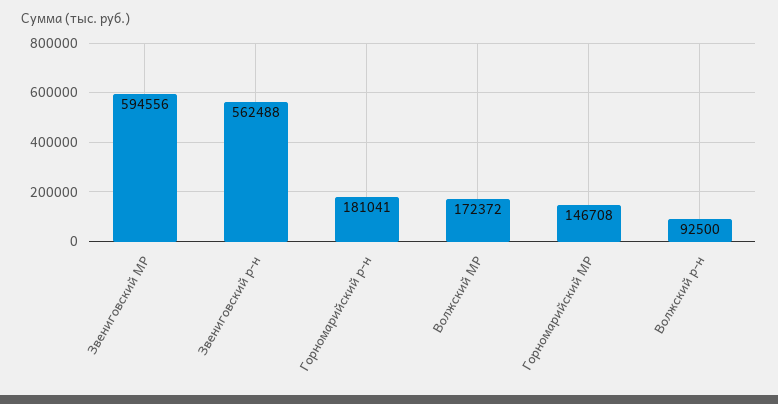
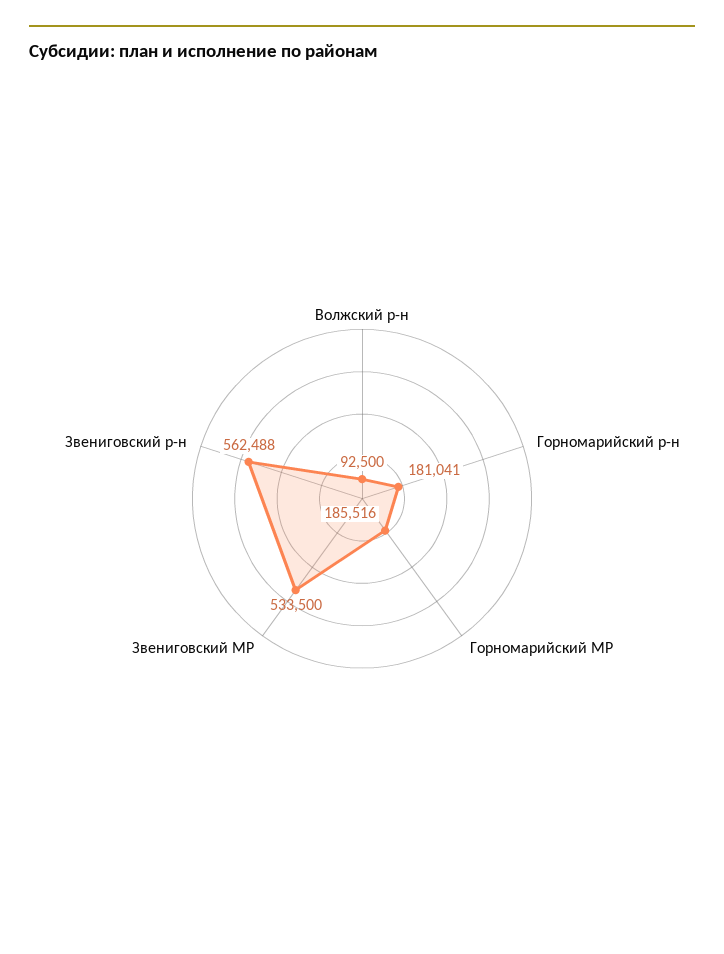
Звениговский МР: 594556 -> 533500
Волжский МР: 172372 -> none
Горномарийский МР: 146708 -> 185516

